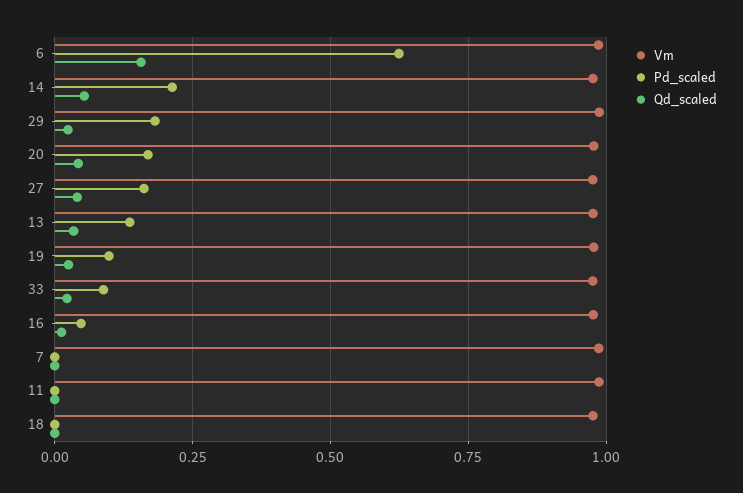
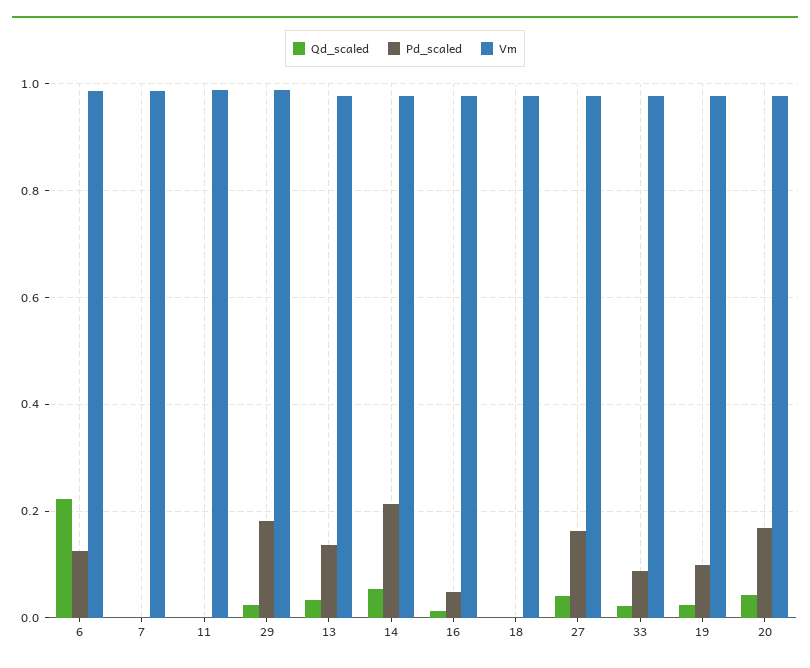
Pd_scaled, 6: 0.625 -> 0.12
Qd_scaled, 6: 0.15 -> 0.22

